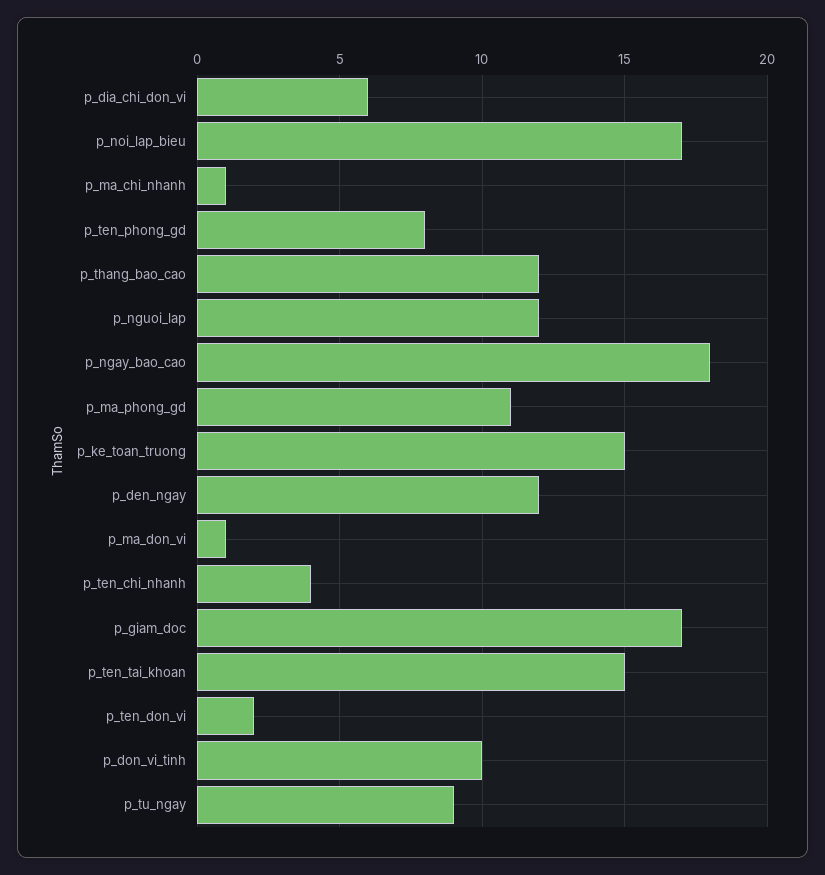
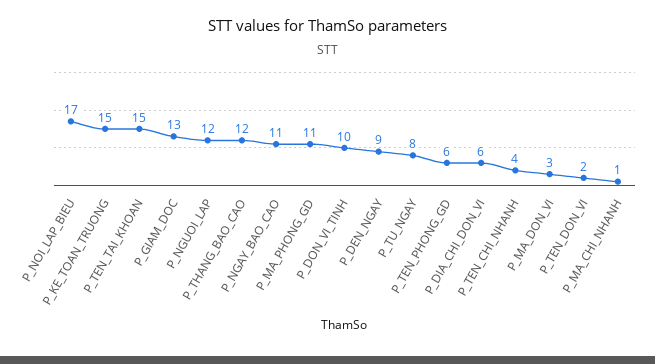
p_ten_phong_gd: 8 -> 6
p_ngay_bao_cao: 18 -> 11
p_den_ngay: 12 -> 9
p_ma_don_vi: 1 -> 3
p_giam_doc: 17 -> 13
p_tu_ngay: 9 -> 8

